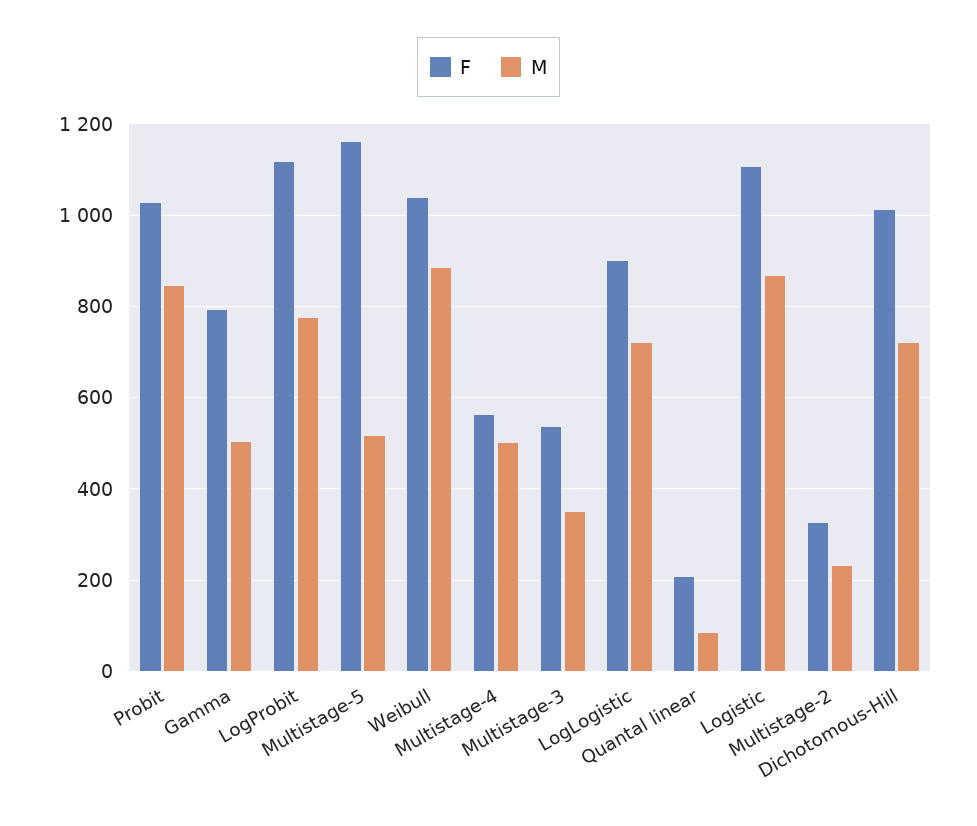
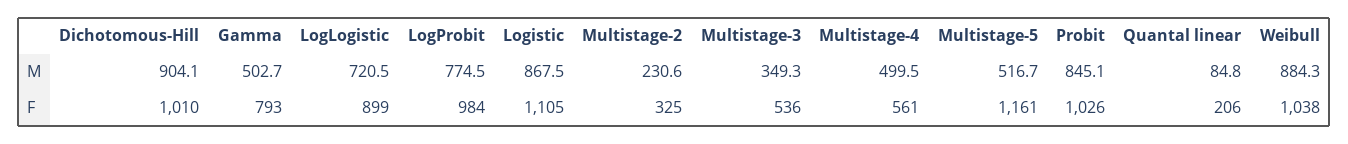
F, LogProbit: 1120 -> 984
M, Dichotomous-Hill: 720 -> 904.1

